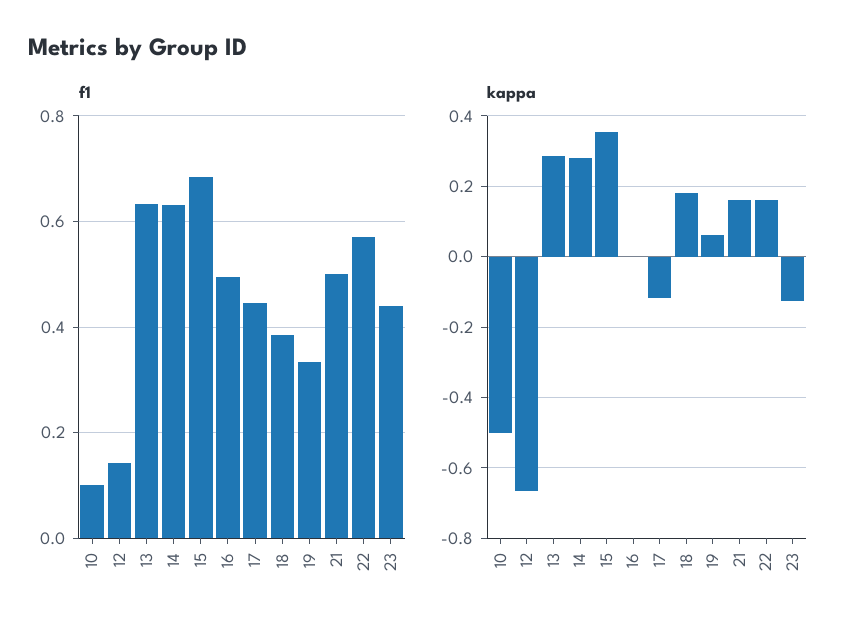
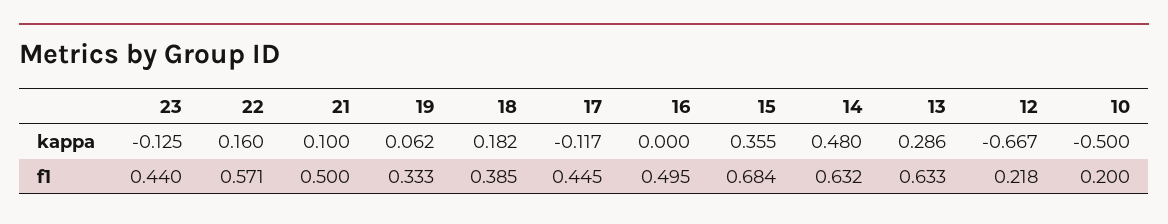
f1, 10: 0.1 -> 0.2
f1, 12: 0.14 -> 0.218
kappa, 14: 0.28 -> 0.48
kappa, 21: 0.16 -> 0.1

